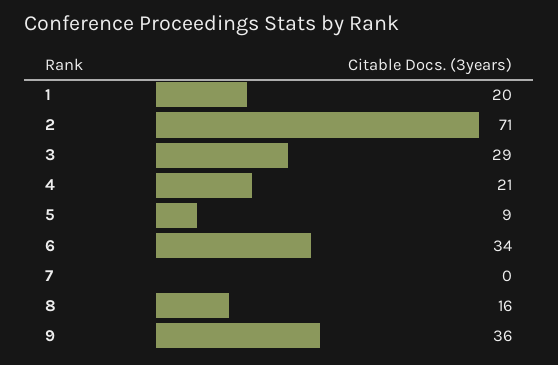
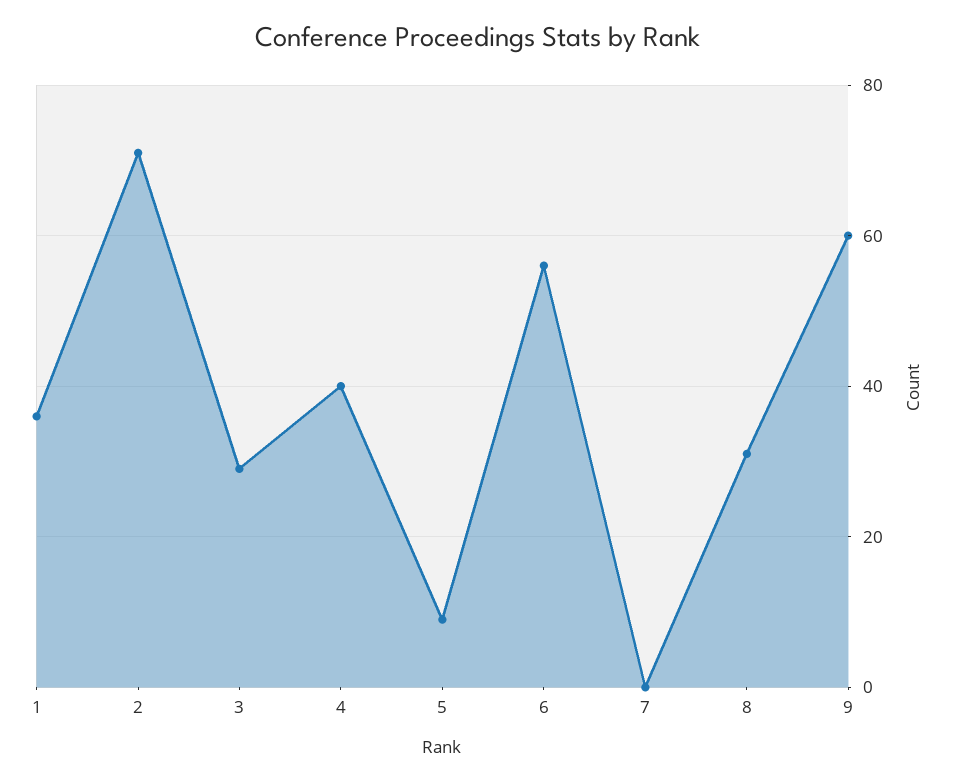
1: 20 -> 35
4: 21 -> 40
6: 34 -> 55
8: 16 -> 30
9: 36 -> 60

